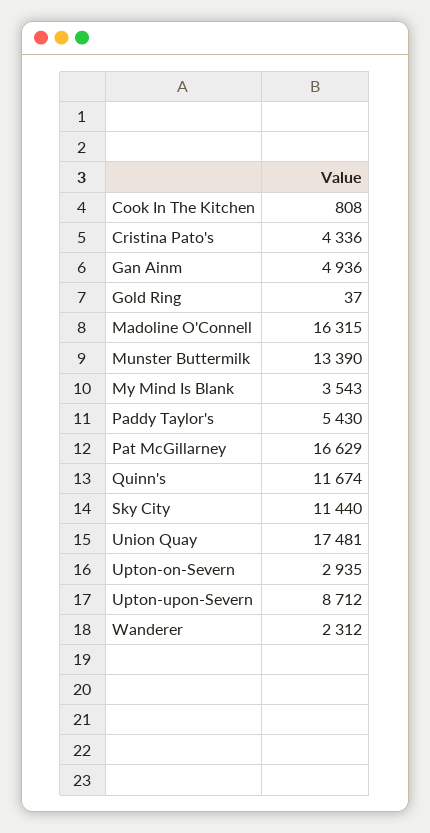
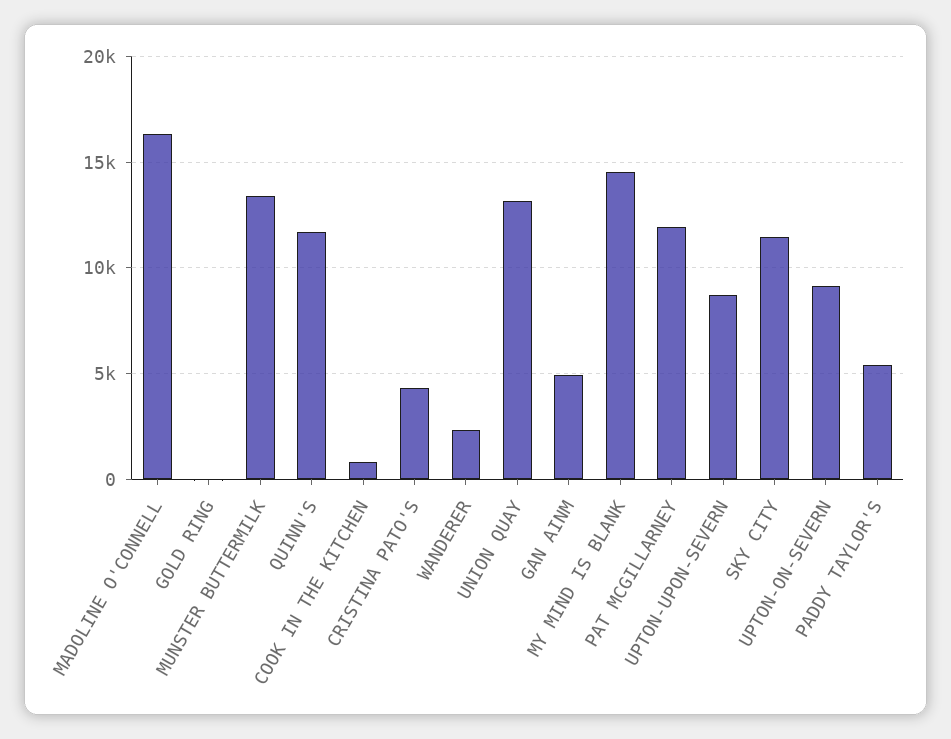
My Mind Is Blank: 3543 -> 14500
Pat McGillarney: 16629 -> 12000
Union Quay: 17481 -> 13000
Upton-on-Severn: 2935 -> 9000

